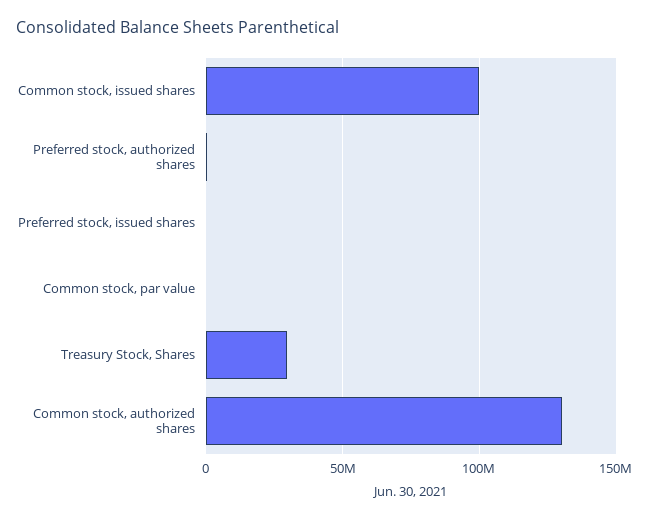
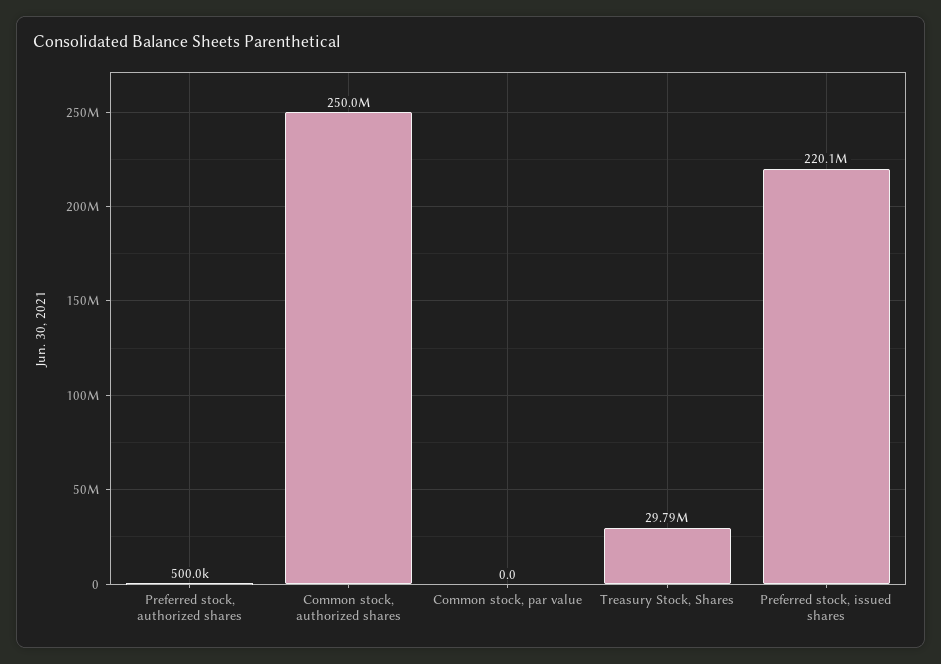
Common stock, issued shares: 100000000 -> none
Preferred stock, issued shares: 0 -> 220100000
Common stock, authorized shares: 130000000 -> 250000000

